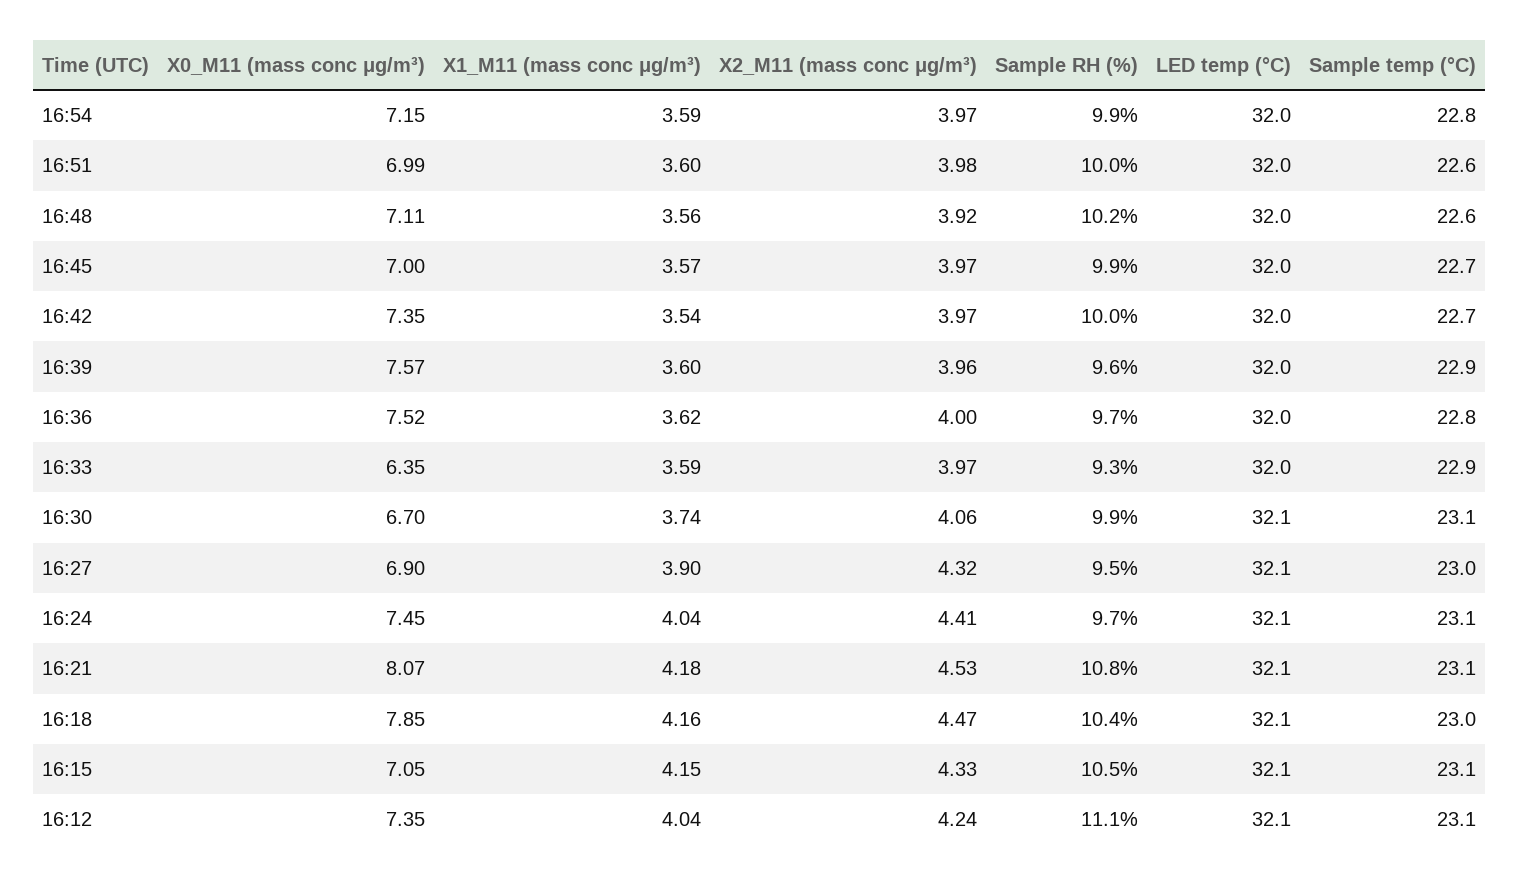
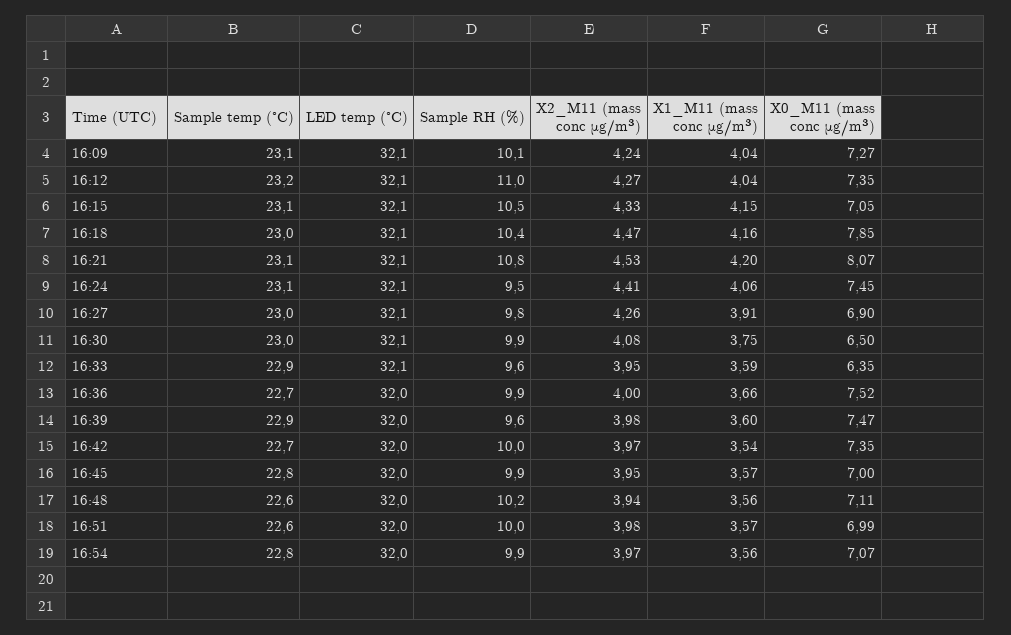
X0_M11 (mass conc μg/m³), 16:54: 7.15 -> 7.07
X1_M11 (mass conc μg/m³), 16:54: 3.59 -> 3.56
X1_M11 (mass conc μg/m³), 16:51: 3.6 -> 3.57
X2_M11 (mass conc μg/m³), 16:48: 3.92 -> 3.94
X2_M11 (mass conc μg/m³), 16:45: 3.97 -> 3.95
Sample temp (°C), 16:45: 22.7 -> 22.8
X0_M11 (mass conc μg/m³), 16:39: 7.57 -> 7.47
X2_M11 (mass conc μg/m³), 16:39: 3.96 -> 3.98
X1_M11 (mass conc μg/m³), 16:36: 3.62 -> 3.66
Sample RH (%), 16:36: 9.7 -> 9.9
Sample temp (°C), 16:36: 22.8 -> 22.7
X2_M11 (mass conc μg/m³), 16:33: 3.97 -> 3.95
Sample RH (%), 16:33: 9.3 -> 9.6
LED temp (°C), 16:33: 32 -> 32.1
X0_M11 (mass conc μg/m³), 16:30: 6.7 -> 6.5
X1_M11 (mass conc μg/m³), 16:30: 3.74 -> 3.75
X2_M11 (mass conc μg/m³), 16:30: 4.06 -> 4.08
Sample temp (°C), 16:30: 23.1 -> 23
X1_M11 (mass conc μg/m³), 16:27: 3.9 -> 3.91
X2_M11 (mass conc μg/m³), 16:27: 4.32 -> 4.26
Sample RH (%), 16:27: 9.5 -> 9.8
X1_M11 (mass conc μg/m³), 16:24: 4.04 -> 4.06
Sample RH (%), 16:24: 9.7 -> 9.5
X1_M11 (mass conc μg/m³), 16:21: 4.18 -> 4.2
X2_M11 (mass conc μg/m³), 16:12: 4.24 -> 4.27
Sample RH (%), 16:12: 11.1 -> 11
Sample temp (°C), 16:12: 23.1 -> 23.2
Sample temp (°C), 16:09: none -> 23.1
LED temp (°C), 16:09: none -> 32.1
Sample RH (%), 16:09: none -> 10.1
X2_M11 (mass conc μg/m³), 16:09: none -> 4.24
X1_M11 (mass conc μg/m³), 16:09: none -> 4.04
X0_M11 (mass conc μg/m³), 16:09: none -> 7.27

